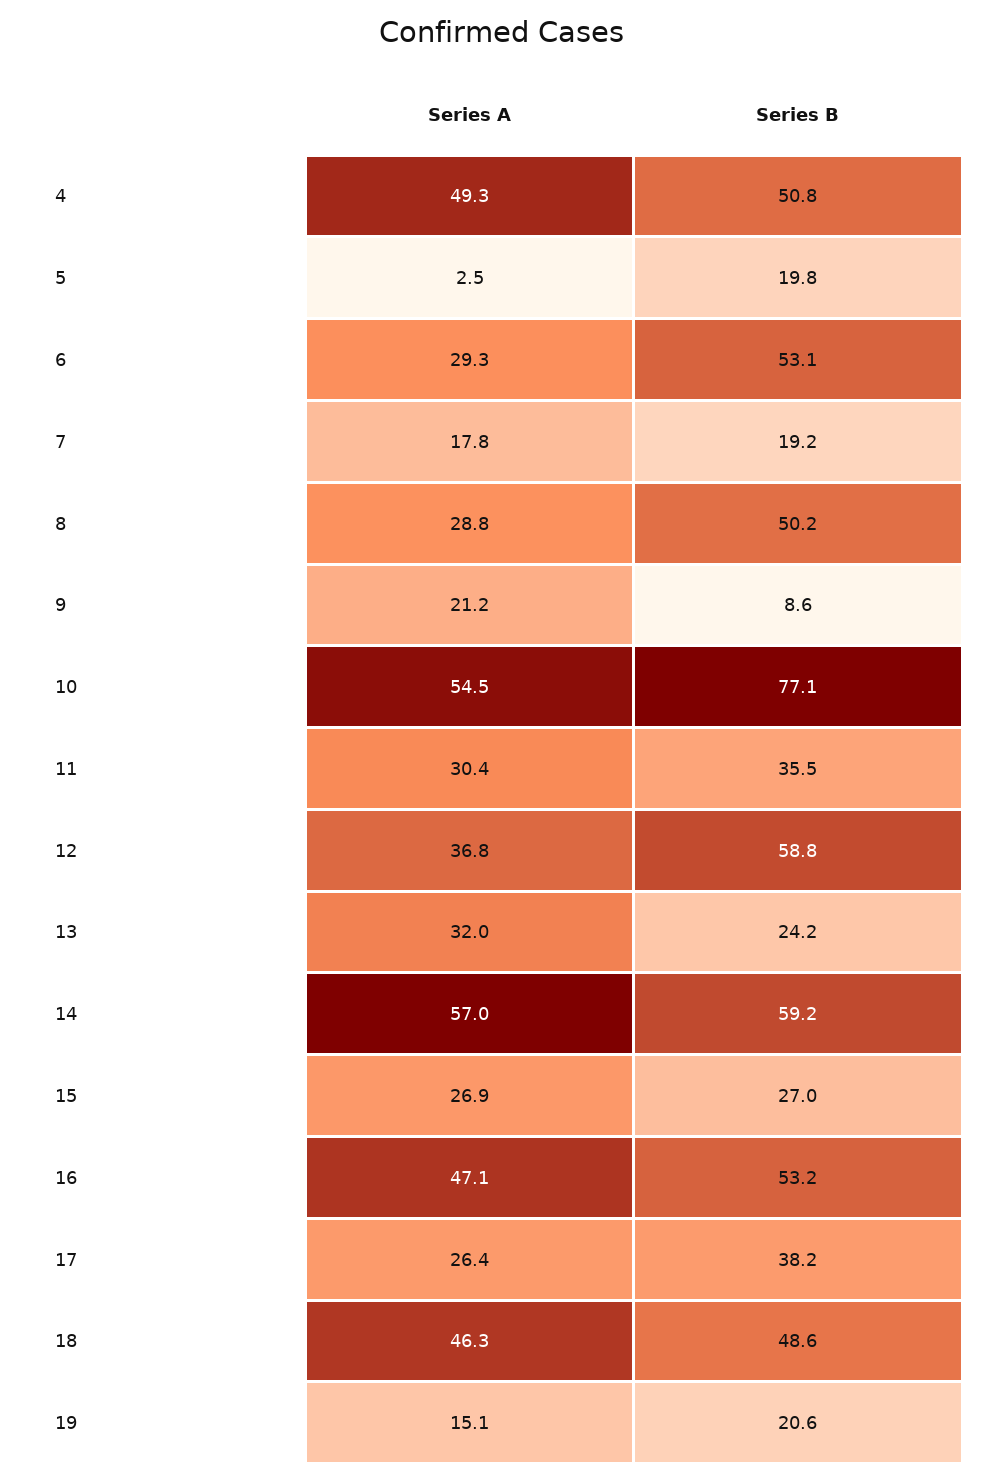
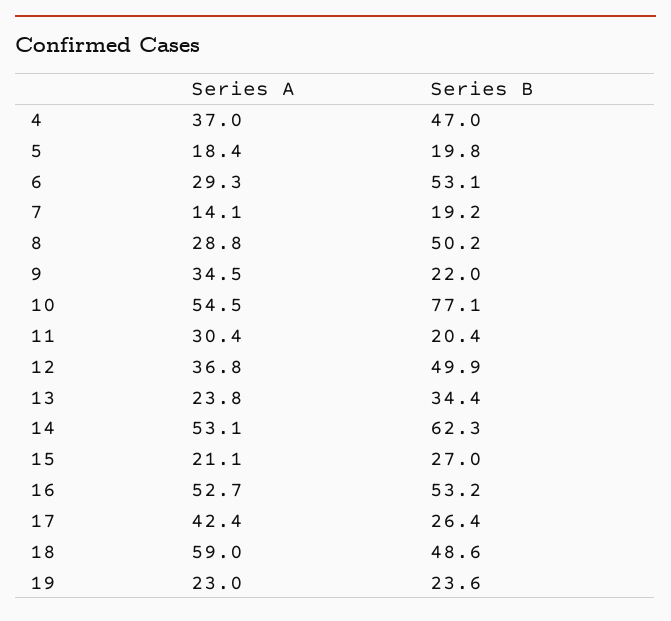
Series A, 4: 49.3 -> 37
Series B, 4: 50.8 -> 47
Series A, 5: 2.5 -> 18.4
Series A, 7: 17.8 -> 14.1
Series A, 9: 21.2 -> 34.5
Series B, 9: 8.6 -> 22
Series B, 11: 35.5 -> 20.4
Series B, 12: 58.8 -> 49.9
Series A, 13: 32 -> 23.8
Series B, 13: 24.2 -> 34.4
Series A, 14: 57 -> 53.1
Series B, 14: 59.2 -> 62.3
Series A, 15: 26.9 -> 21.1
Series A, 16: 47.1 -> 52.7
Series A, 17: 26.4 -> 42.4
Series B, 17: 38.2 -> 26.4
Series A, 18: 46.3 -> 59
Series A, 19: 15.1 -> 23
Series B, 19: 20.6 -> 23.6

